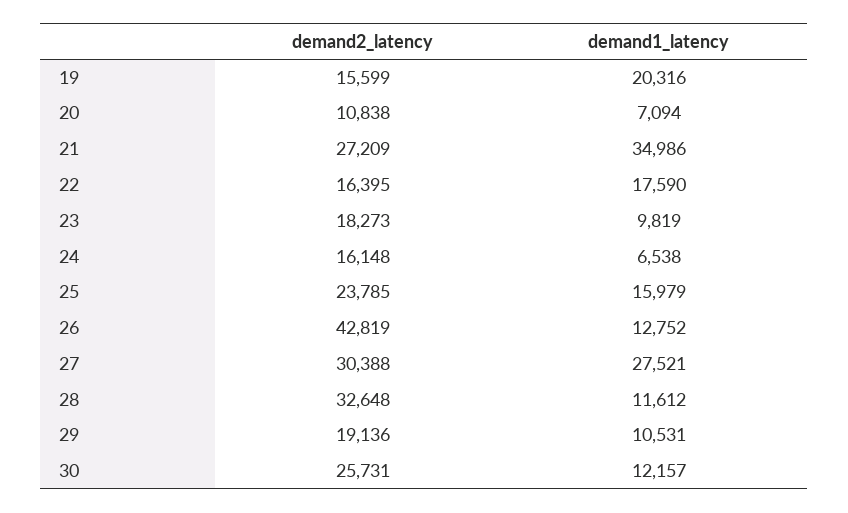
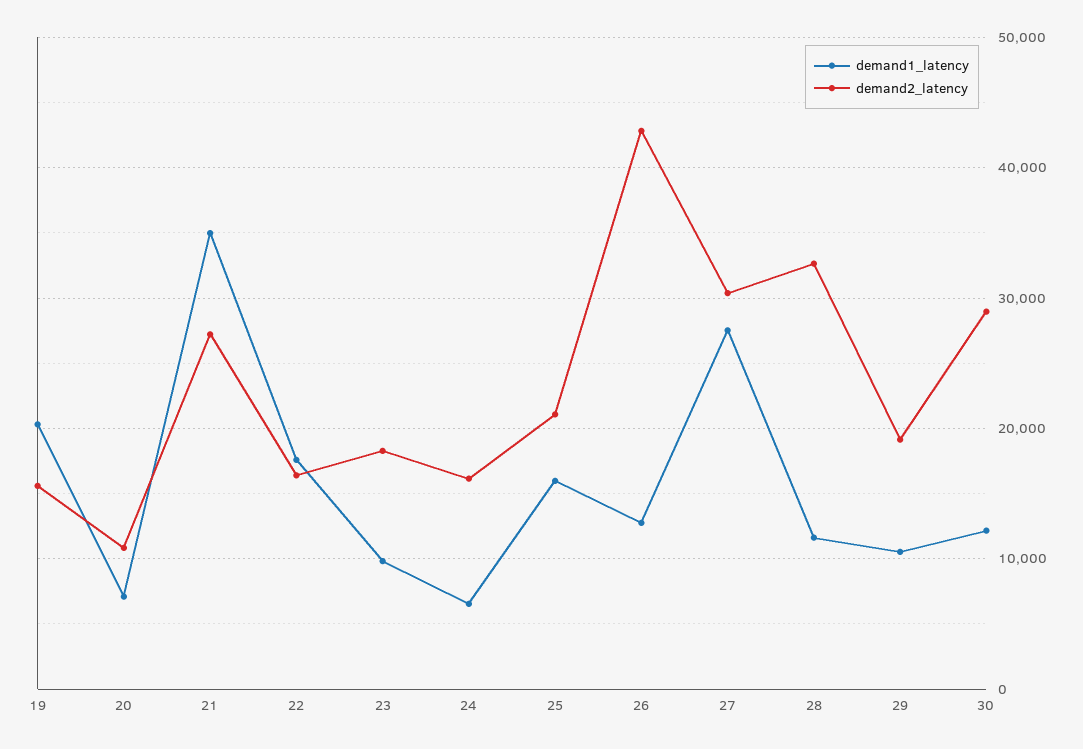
demand2_latency, 25: 23785 -> 21000
demand2_latency, 30: 25731 -> 29000

